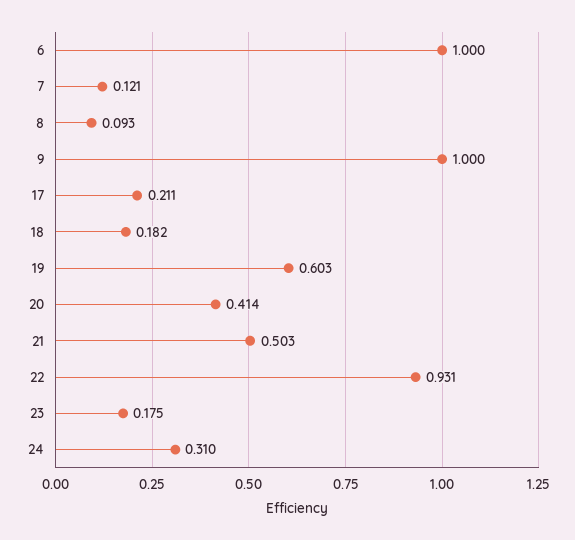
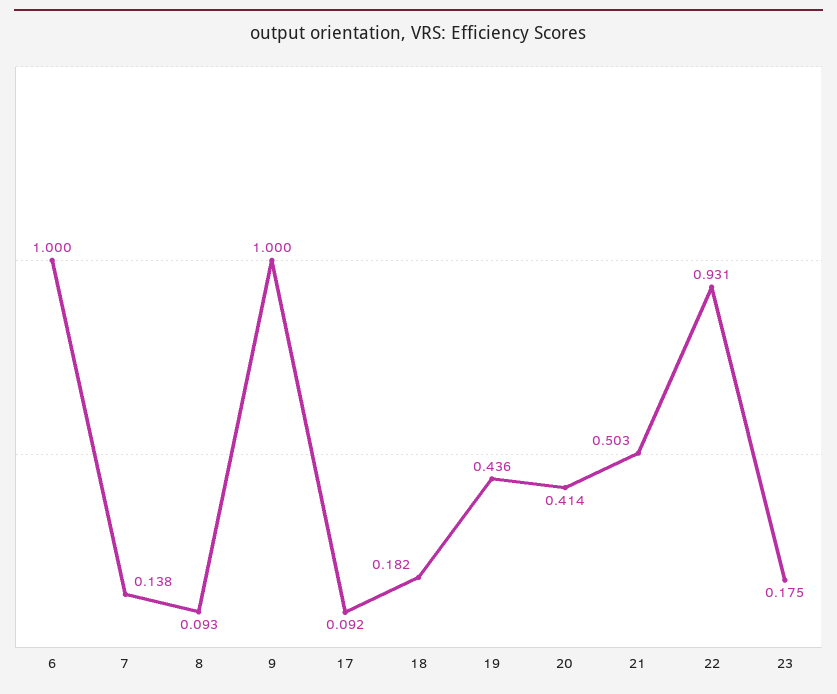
7: 0.121 -> 0.138
17: 0.211 -> 0.092
19: 0.603 -> 0.436
24: 0.31 -> none

